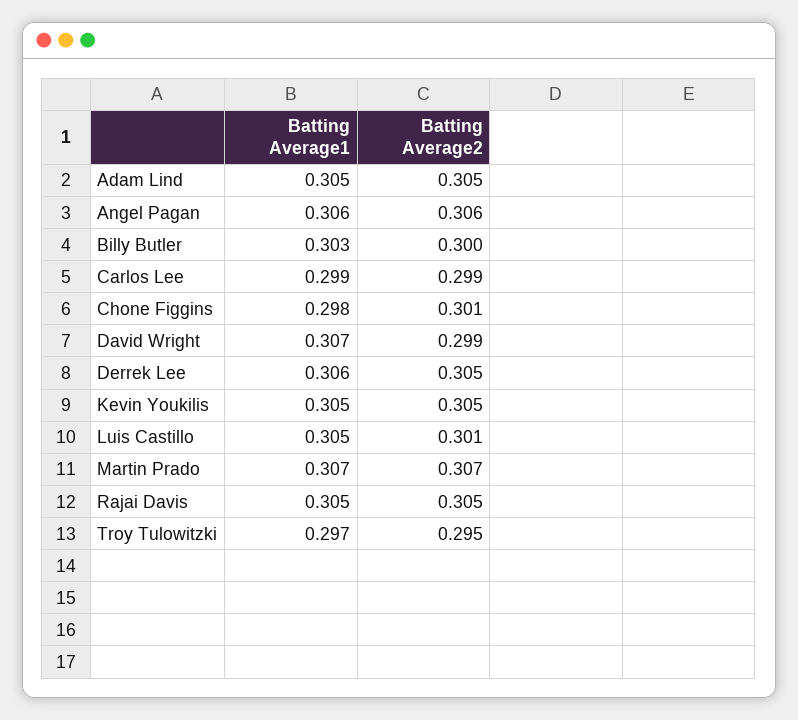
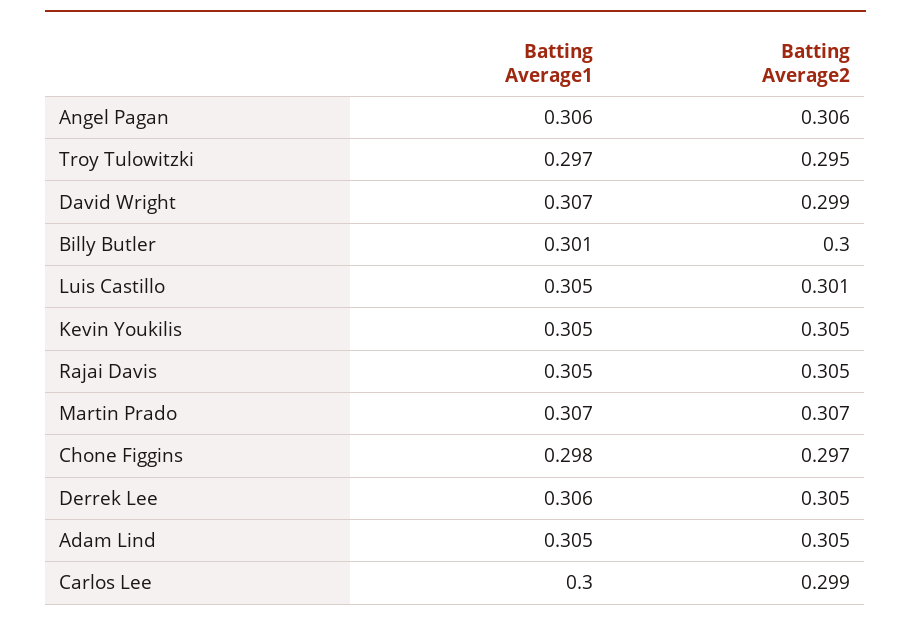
Batting Average1, Billy Butler: 0.303 -> 0.301
Batting Average1, Carlos Lee: 0.299 -> 0.3
Batting Average2, Chone Figgins: 0.301 -> 0.297

